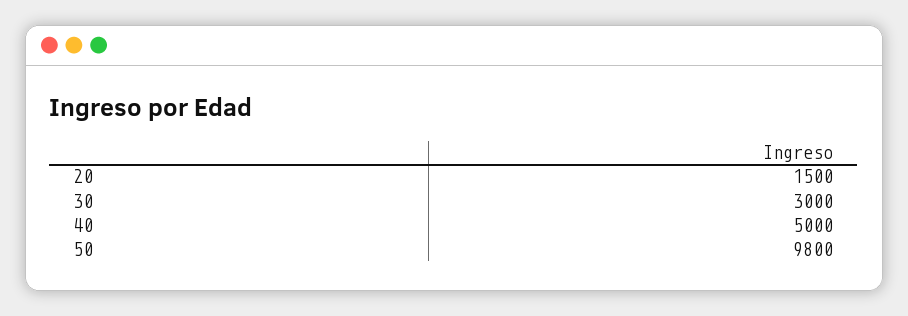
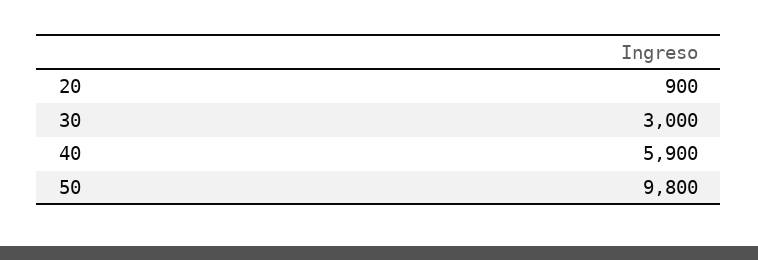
20: 1500 -> 900
40: 5000 -> 5900

